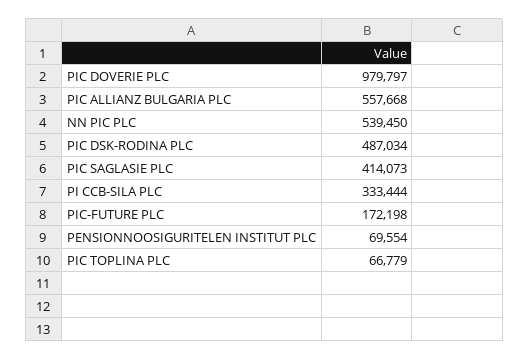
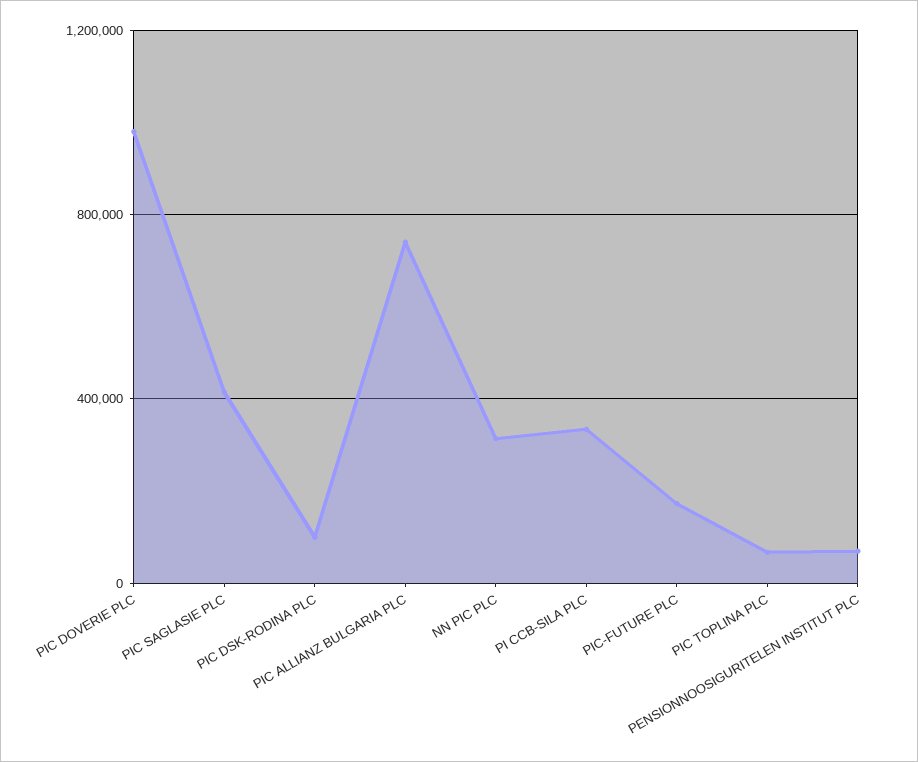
PIC ALLIANZ BULGARIA PLC: 557668 -> 750000
NN PIC PLC: 539450 -> 300000
PIC DSK-RODINA PLC: 487034 -> 100000

